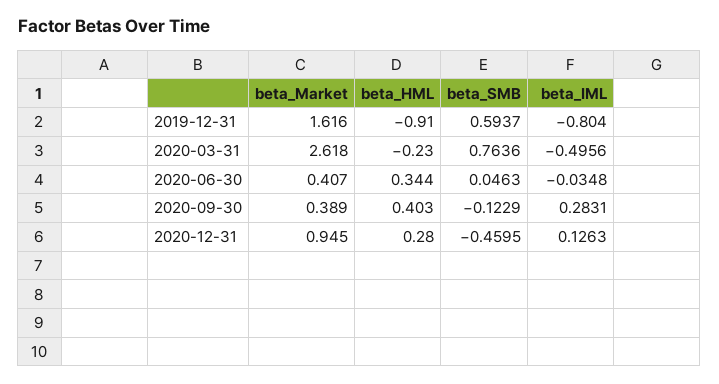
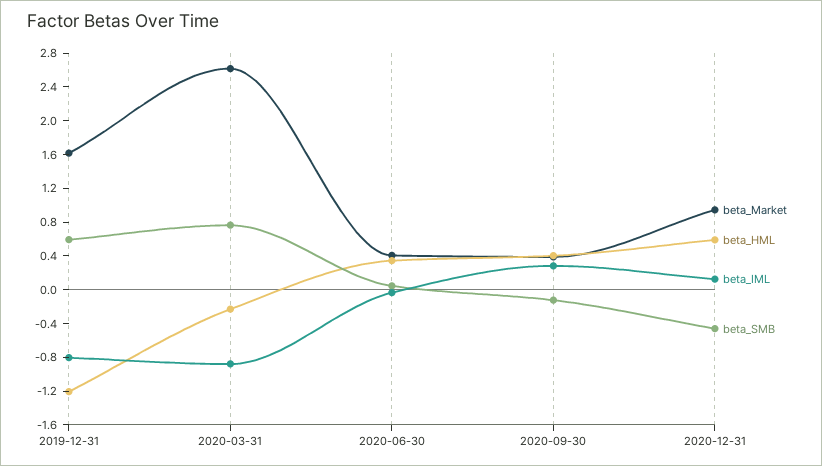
beta_HML, 2019-12-31: -0.91 -> -1.2
beta_IML, 2020-03-31: -0.4956 -> -0.9
beta_HML, 2020-12-31: 0.28 -> 0.6

